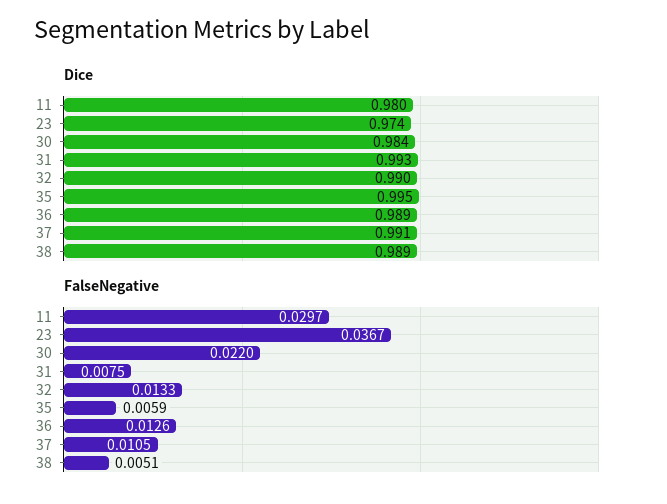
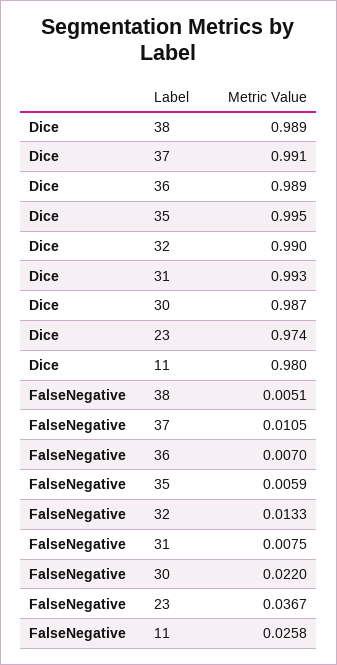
Dice, 30: 0.984 -> 0.987
FalseNegative, 11: 0.0297 -> 0.0258
FalseNegative, 36: 0.0126 -> 0.007

